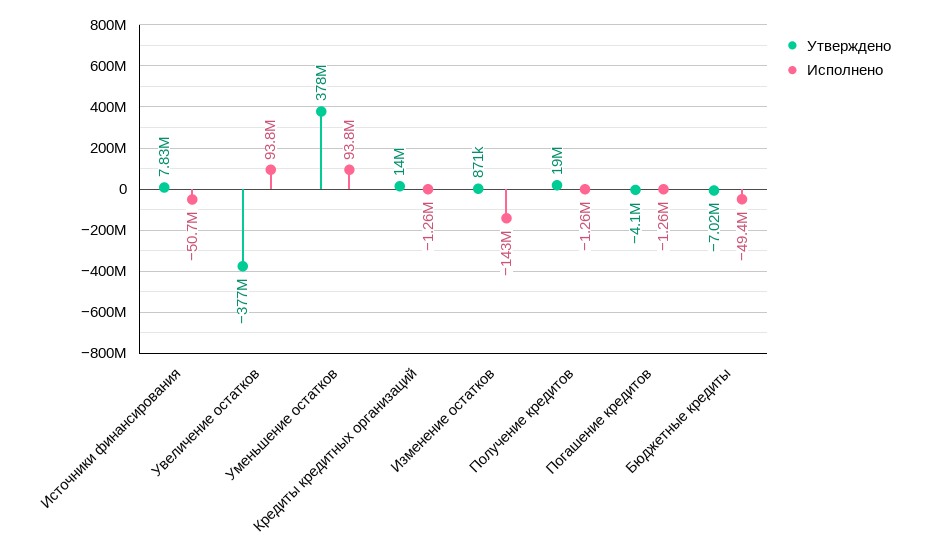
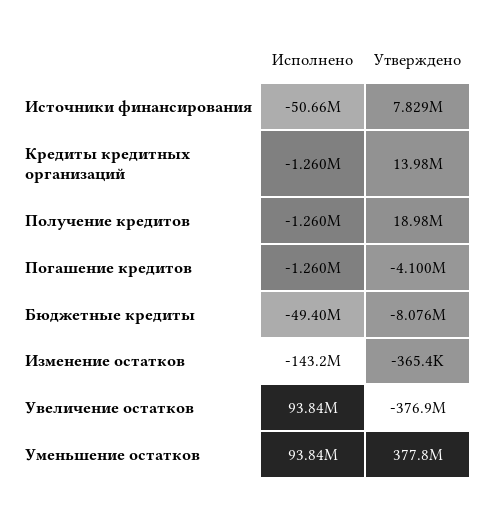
Утверждено, Изменение остатков: 871000 -> -365400
Утверждено, Бюджетные кредиты: -7020000 -> -8076000

